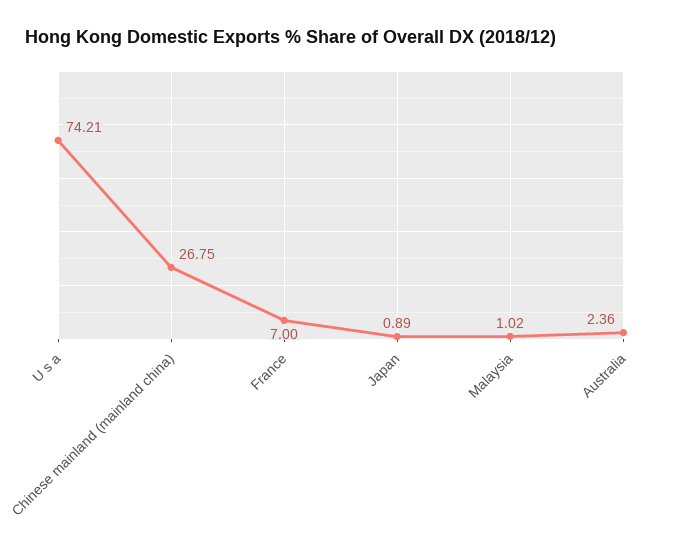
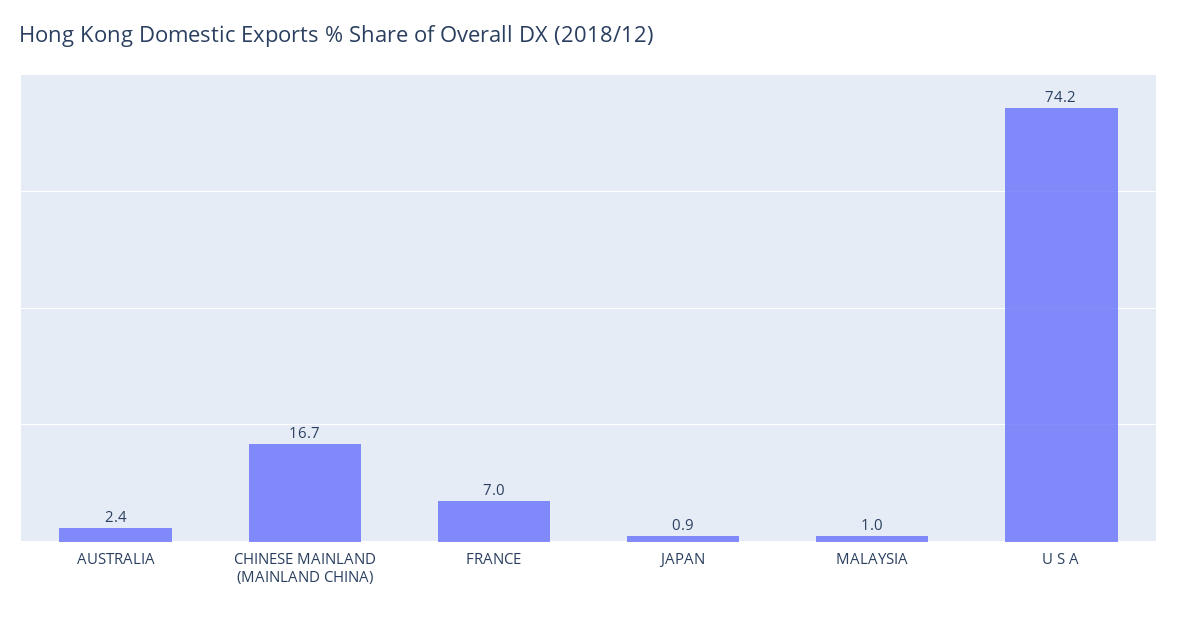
Chinese mainland (mainland china): 26.75 -> 16.7

